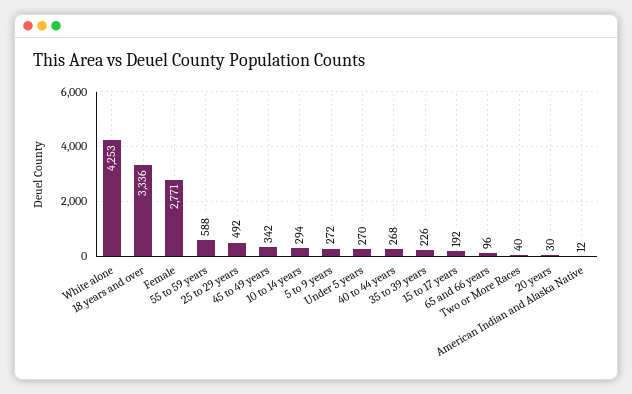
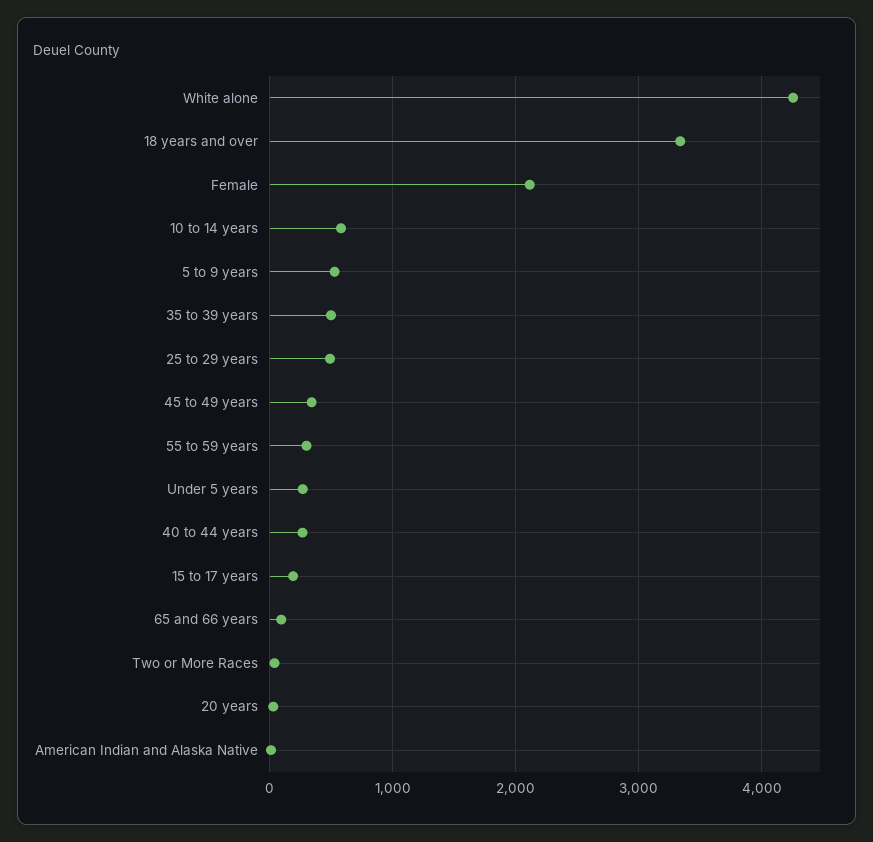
Female: 2771 -> 2100
55 to 59 years: 588 -> 300
10 to 14 years: 294 -> 600
5 to 9 years: 272 -> 500
35 to 39 years: 226 -> 500

